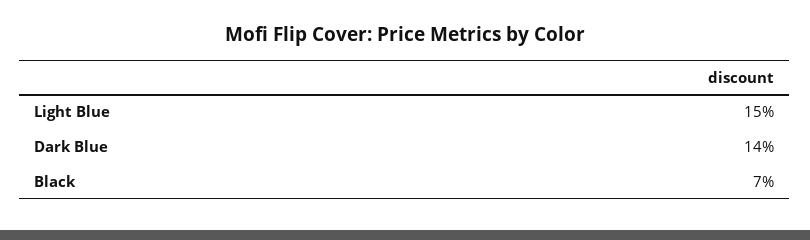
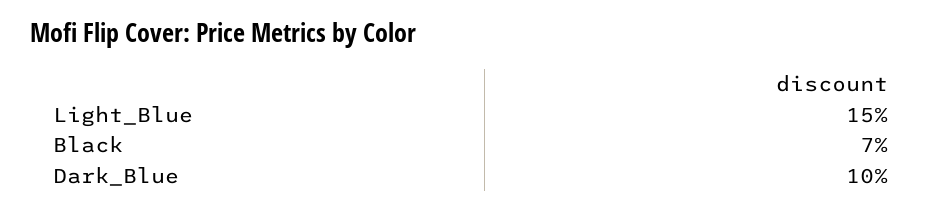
Dark Blue: 14 -> 10

